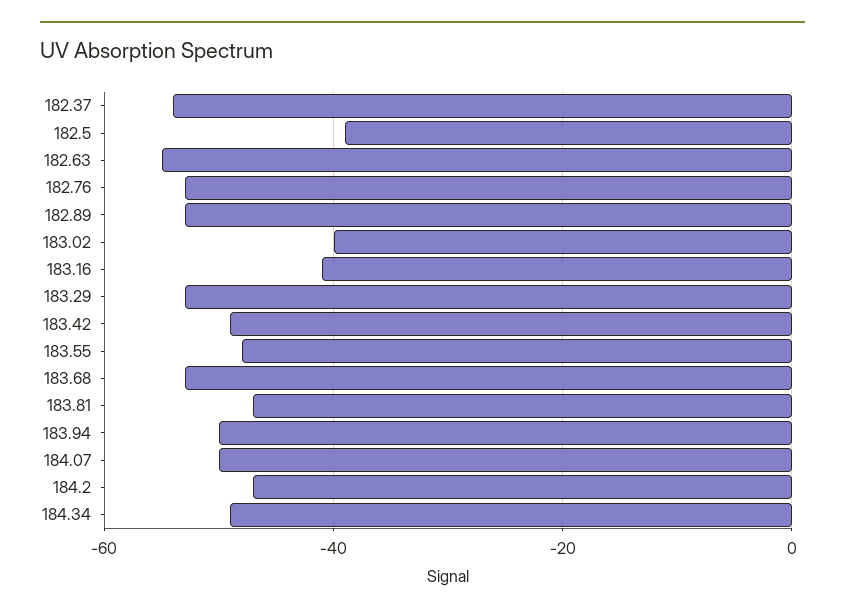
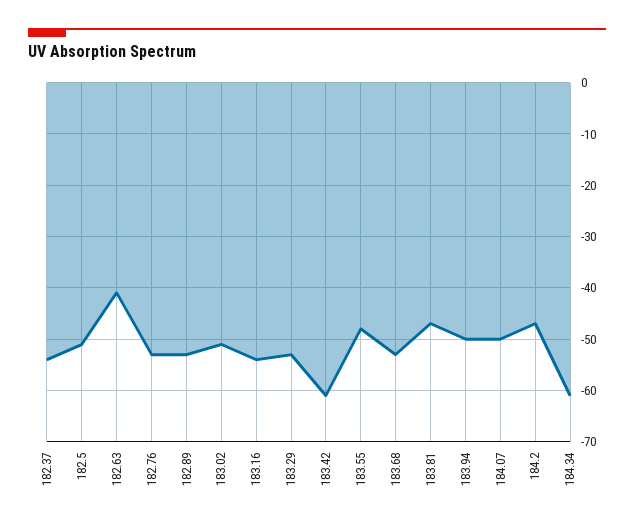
182.5: -40 -> -50
182.63: -55 -> -40
183.02: -40 -> -50
183.16: -40 -> -55
183.42: -50 -> -60
184.34: -50 -> -60

